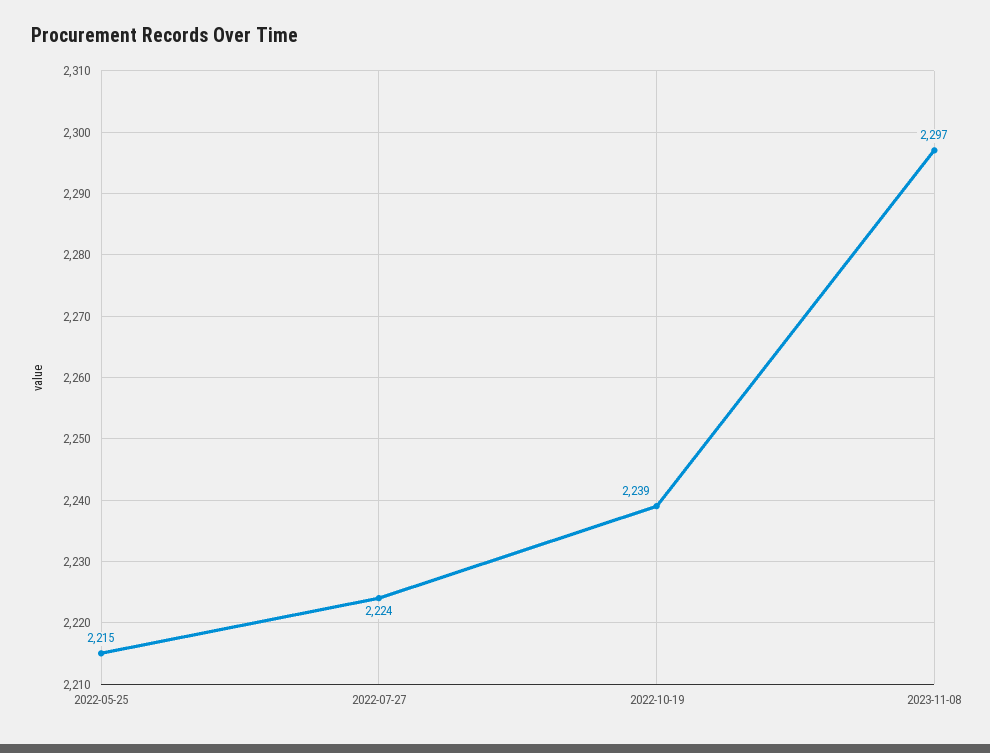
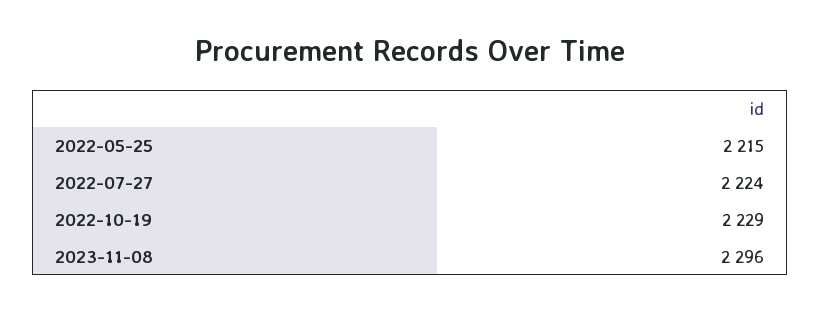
2022-10-19: 2239 -> 2229
2023-11-08: 2297 -> 2296

